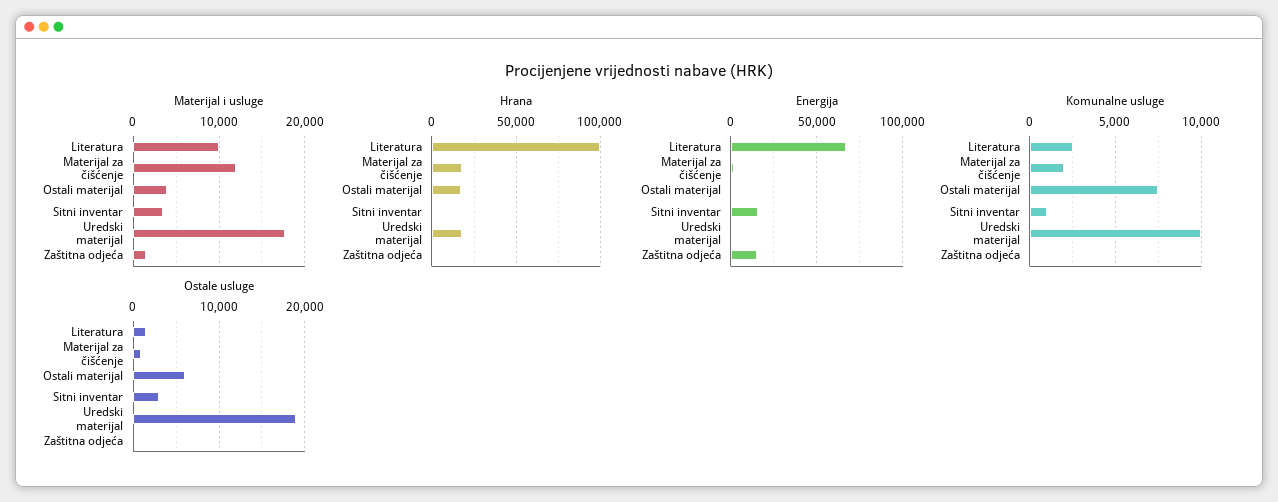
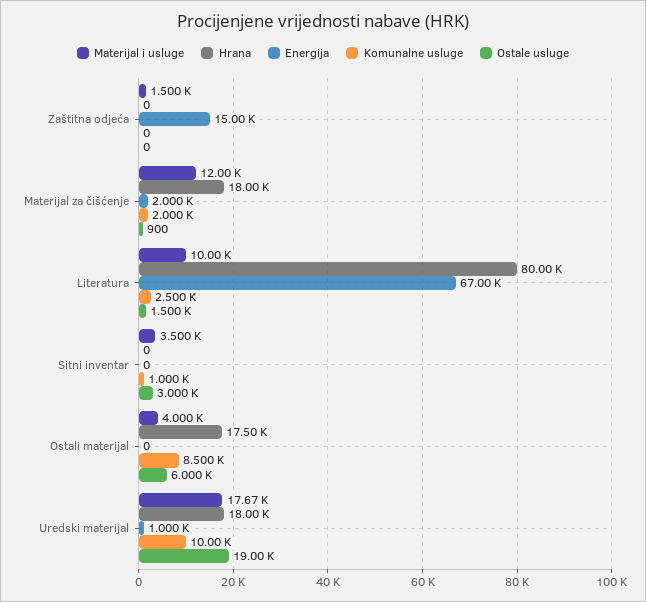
Hrana, Literatura: 100000 -> 80000
Energija, Sitni inventar: 15000 -> 0
Komunalne usluge, Ostali materijal: 7500 -> 8500

